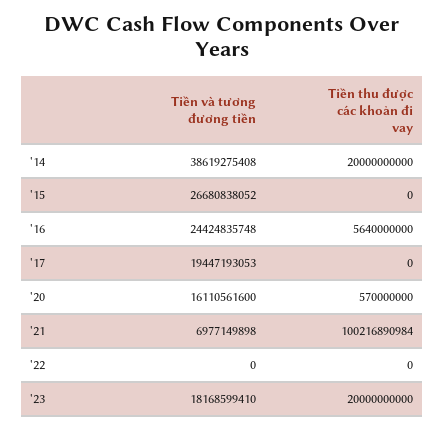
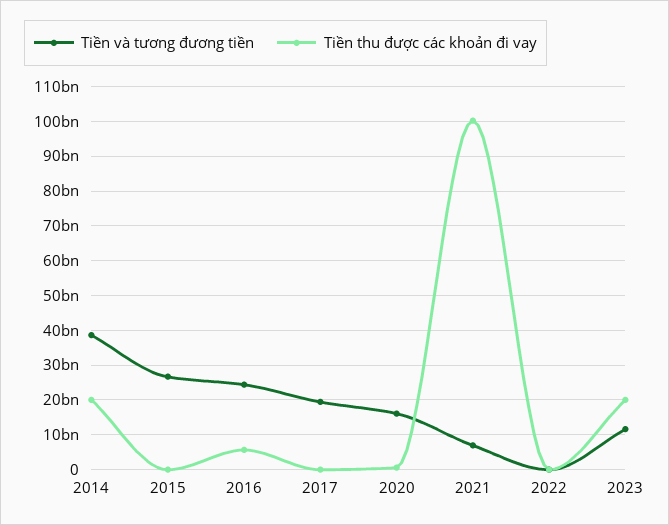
Tiền và tương đương tiền, '23: 18168599410 -> 12000000000

